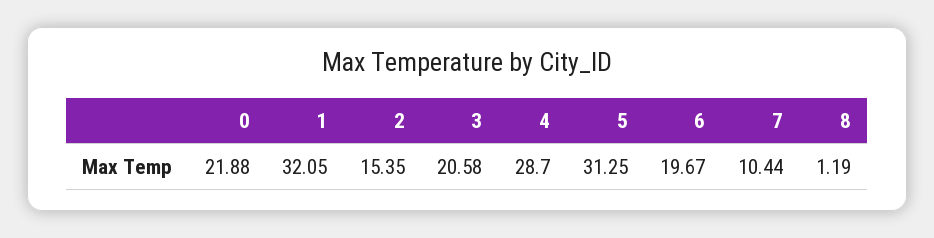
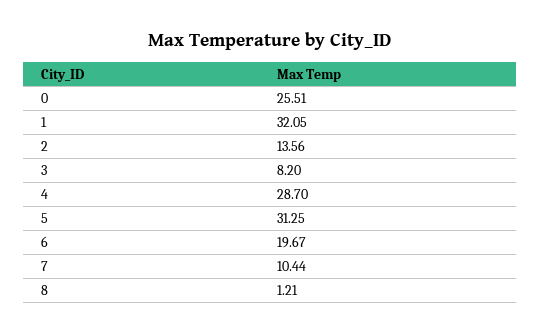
0: 21.88 -> 25.51
2: 15.35 -> 13.56
3: 20.58 -> 8.2
8: 1.19 -> 1.21

